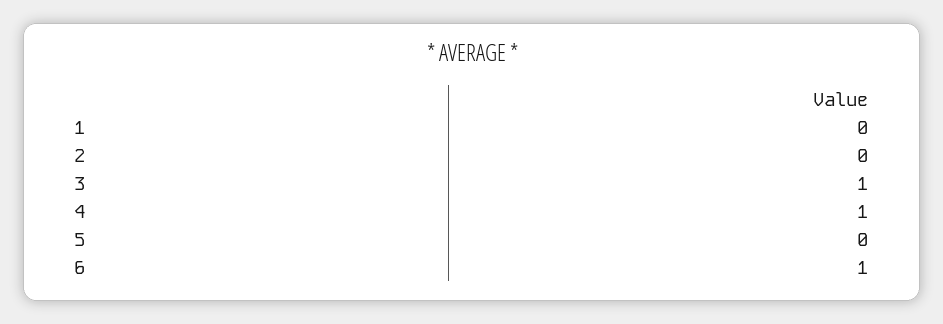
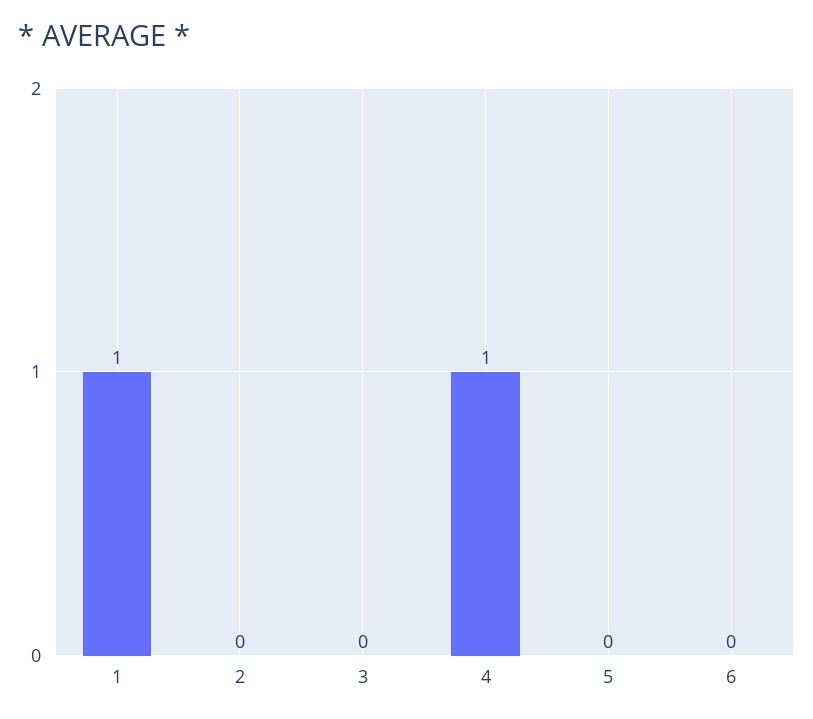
1: 0 -> 1
3: 1 -> 0
6: 1 -> 0

